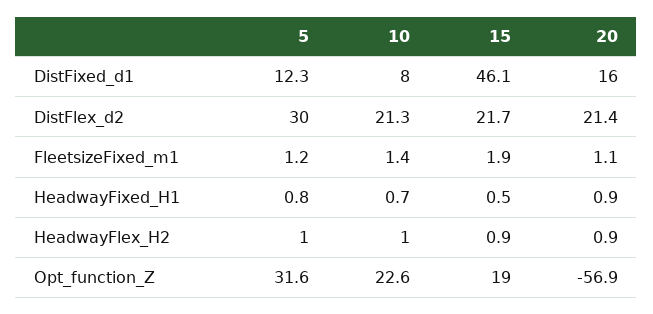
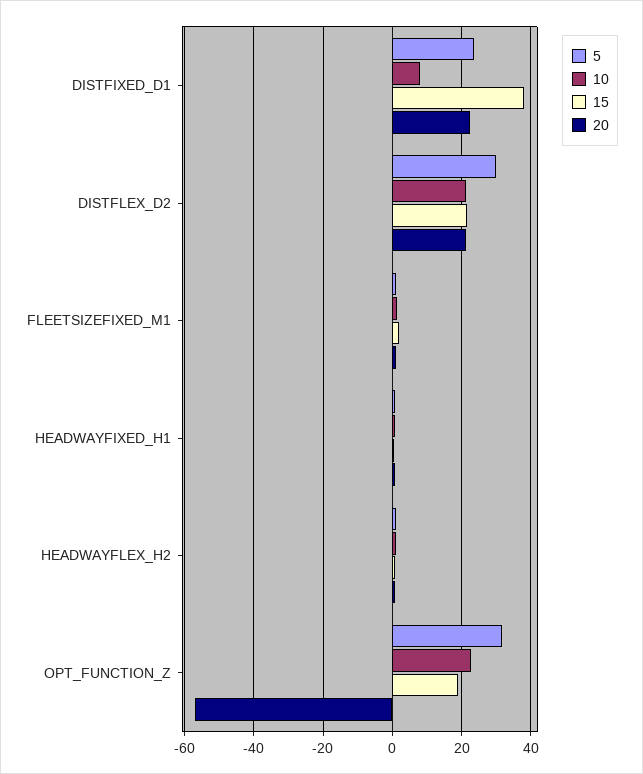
5, DistFixed_d1: 12.3 -> 24
15, DistFixed_d1: 46.1 -> 38
20, DistFixed_d1: 16 -> 22

